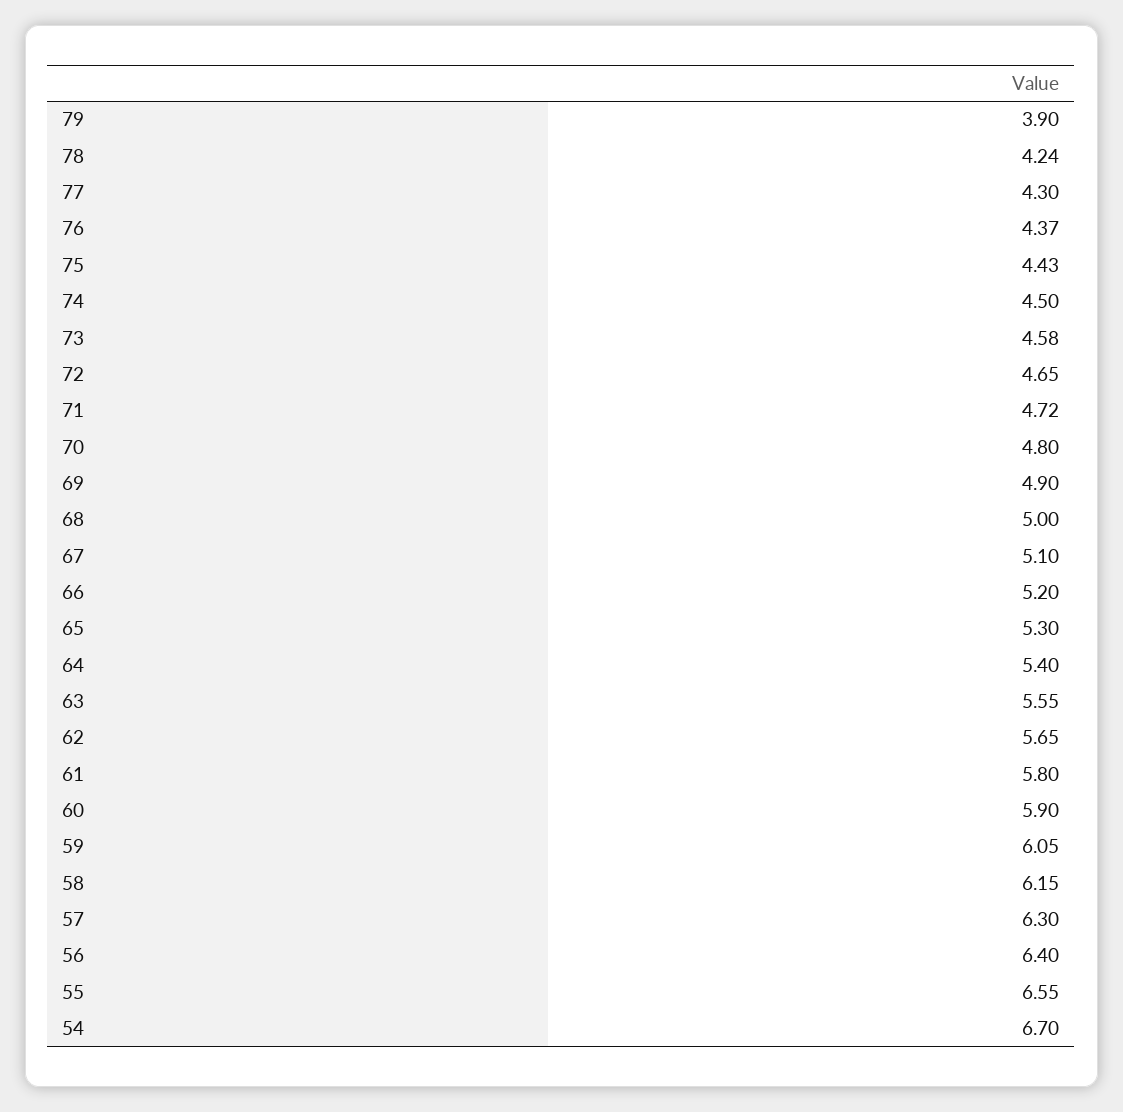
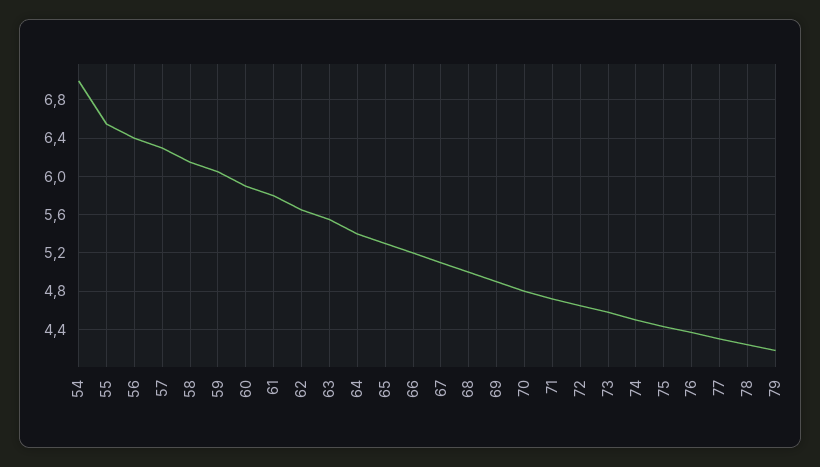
79: 3.9 -> 4.2
54: 6.7 -> 7

